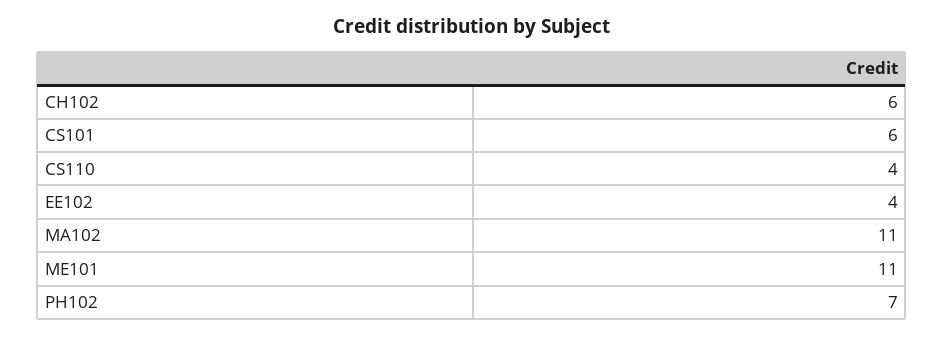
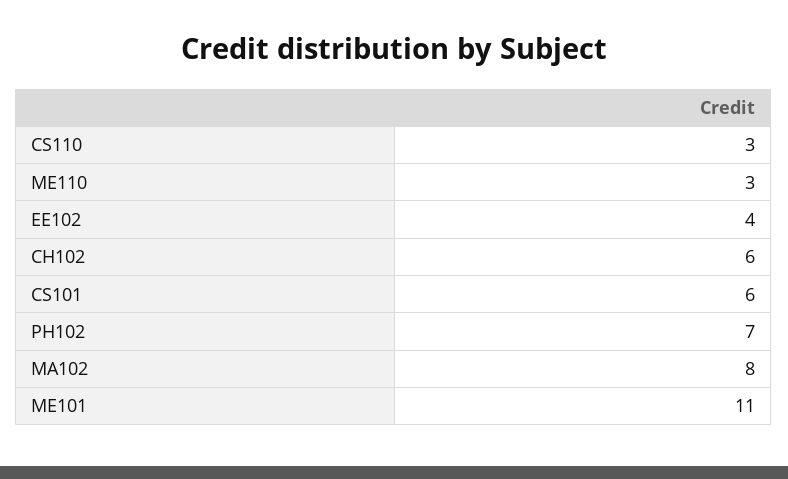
CS110: 4 -> 3
MA102: 11 -> 8
ME110: none -> 3

